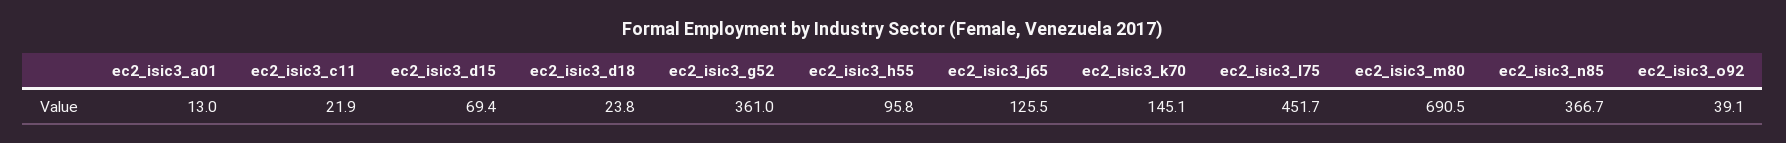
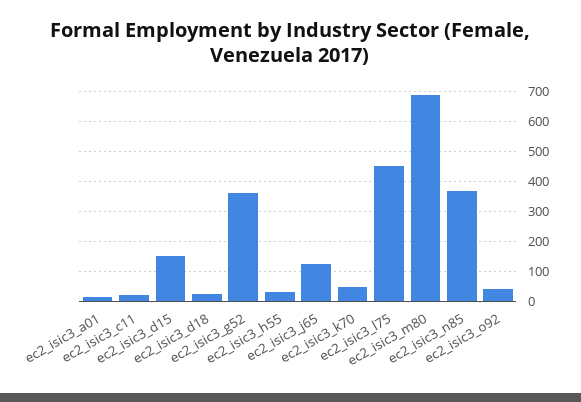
ec2_isic3_d15: 69.4 -> 150
ec2_isic3_h55: 95.8 -> 25
ec2_isic3_k70: 145.1 -> 50

